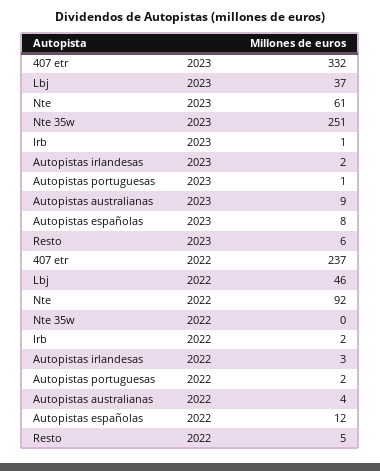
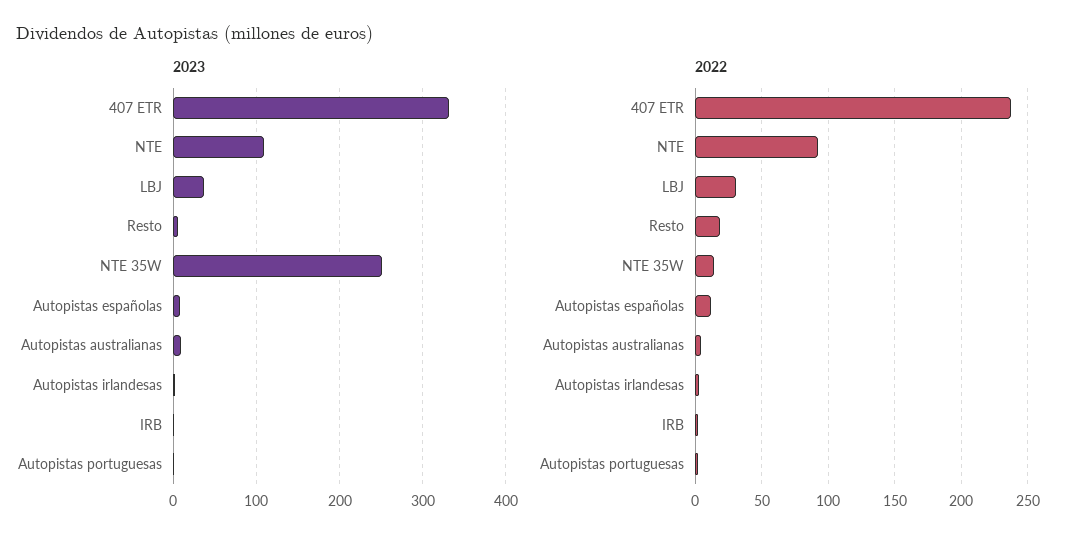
2023, Nte: 61 -> 110
2022, Lbj: 46 -> 30
2022, Nte 35w: 0 -> 15
2022, Resto: 5 -> 20

